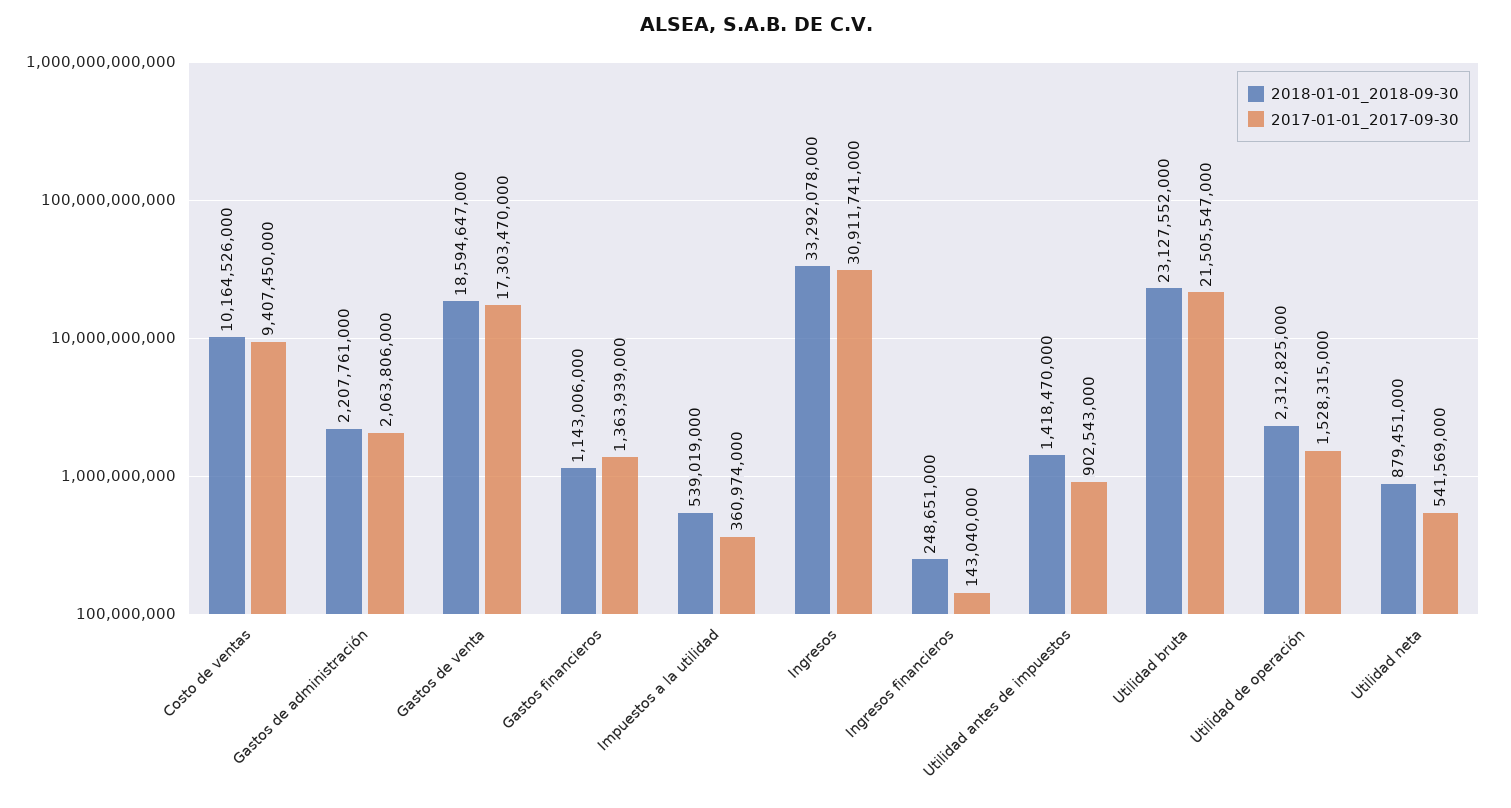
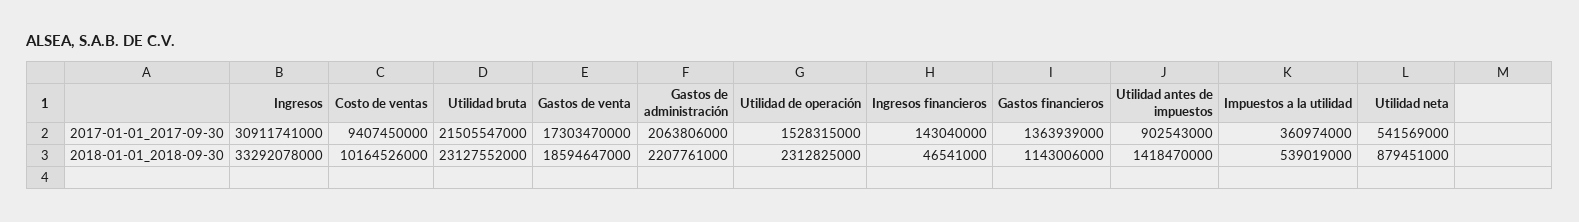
2018-01-01_2018-09-30, Ingresos financieros: 248651000 -> 46541000

